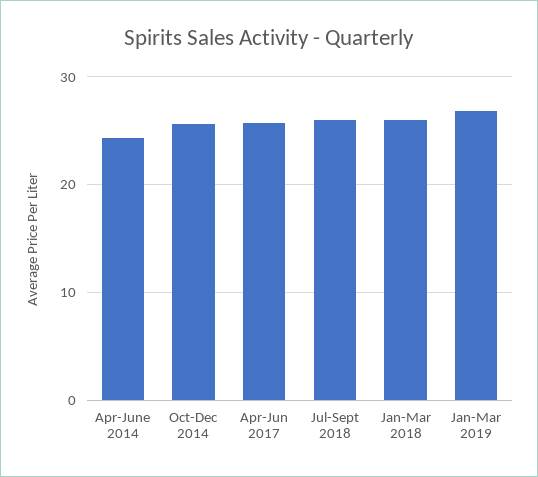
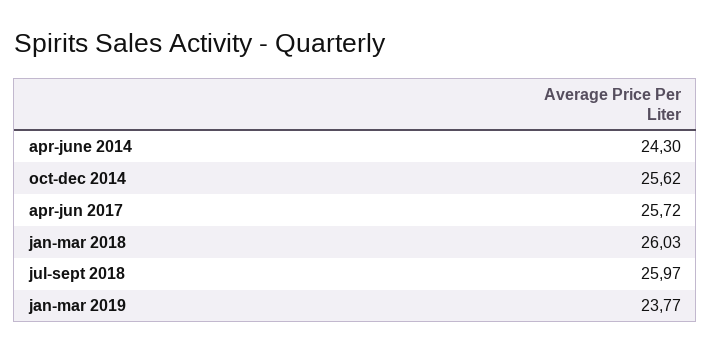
Jan-Mar 2019: 27 -> 23.77

